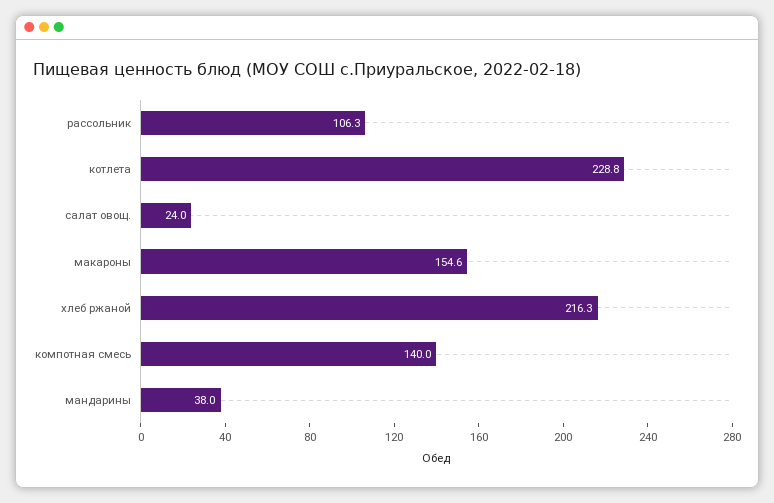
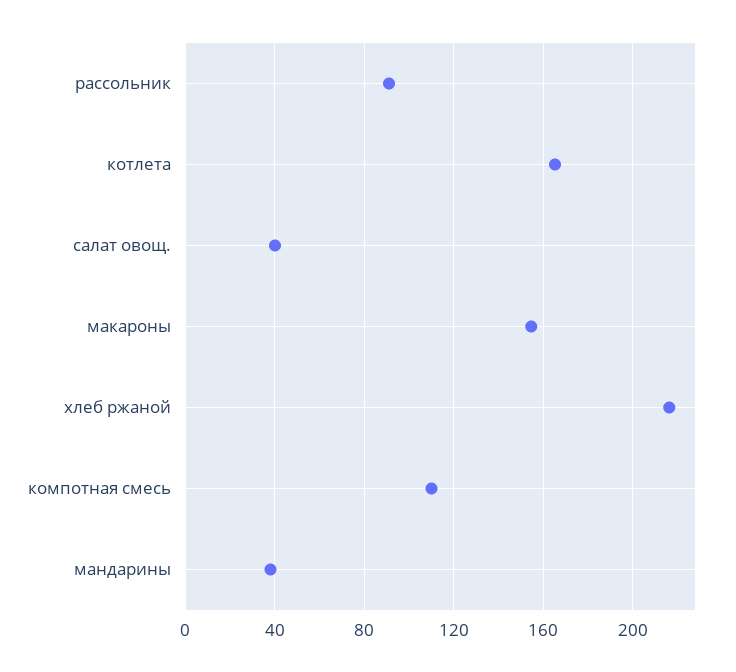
рассольник: 106.3 -> 90
котлета: 228.8 -> 165
салат овощ.: 24 -> 40
компотная смесь: 140 -> 110

